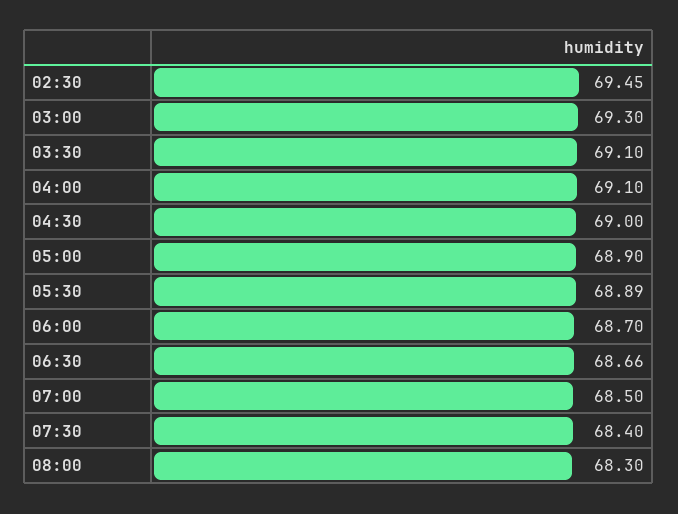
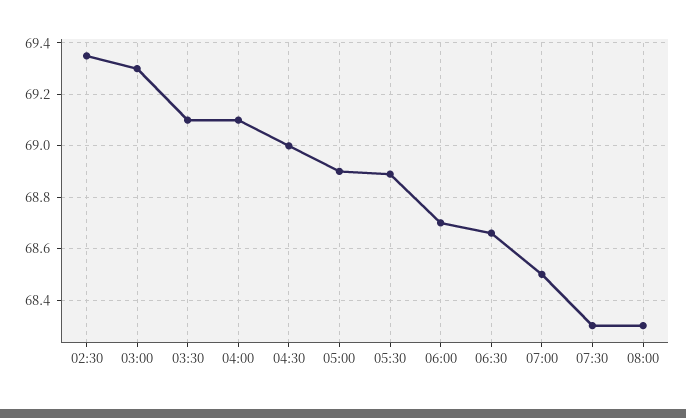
02:30: 69.45 -> 69.35
07:30: 68.4 -> 68.3

